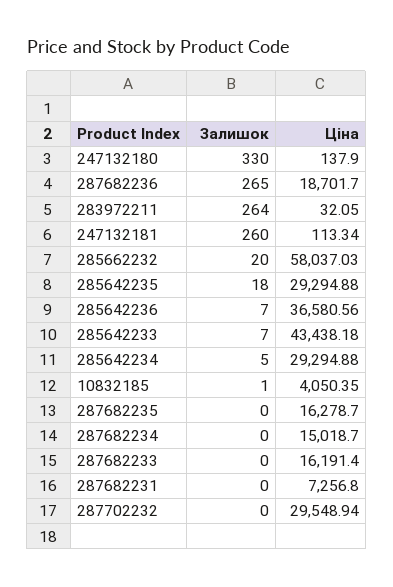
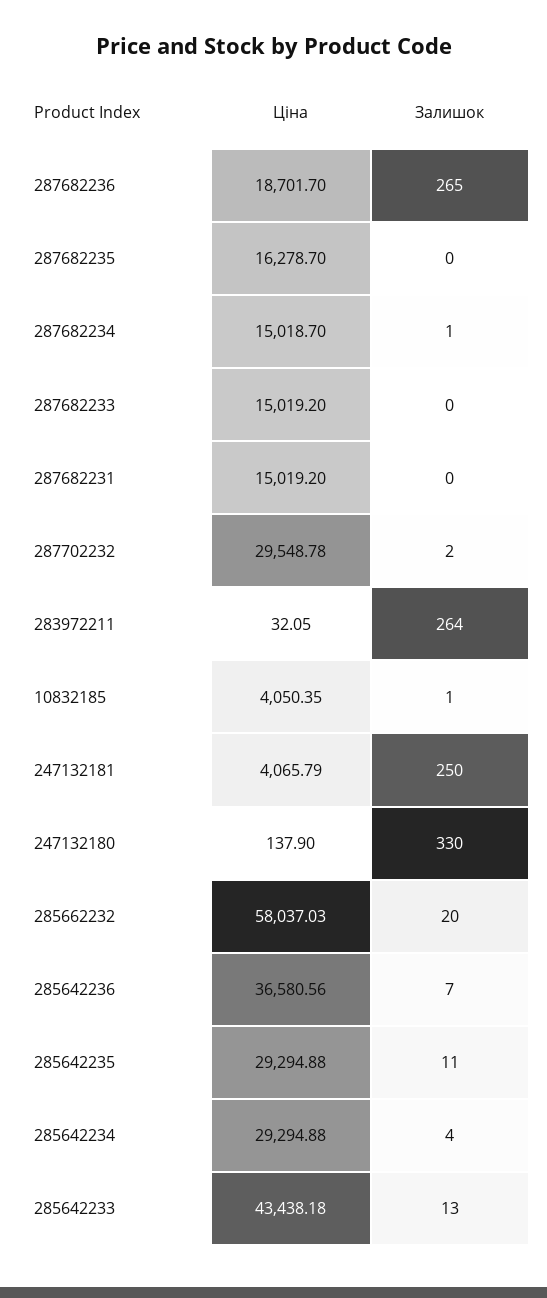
Залишок, 247132181: 260 -> 250
Ціна, 247132181: 113.34 -> 4065.79
Залишок, 285642235: 18 -> 11
Залишок, 285642233: 7 -> 13
Залишок, 285642234: 5 -> 4
Залишок, 287682234: 0 -> 1
Ціна, 287682233: 16191.4 -> 15019.2
Ціна, 287682231: 7256.8 -> 15019.2
Залишок, 287702232: 0 -> 2
Ціна, 287702232: 29548.94 -> 29548.78

